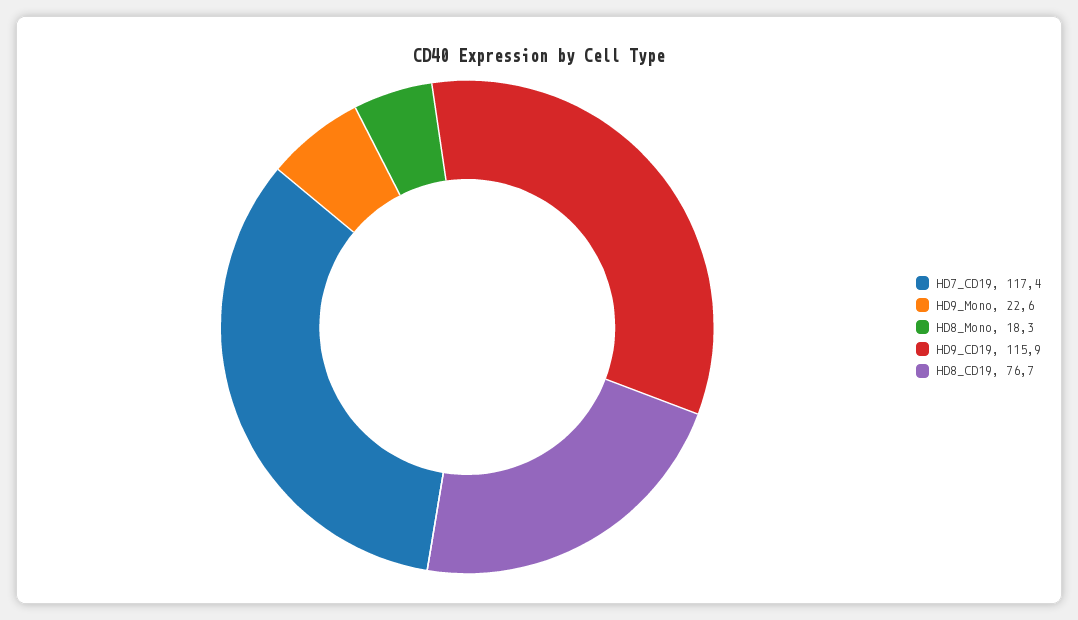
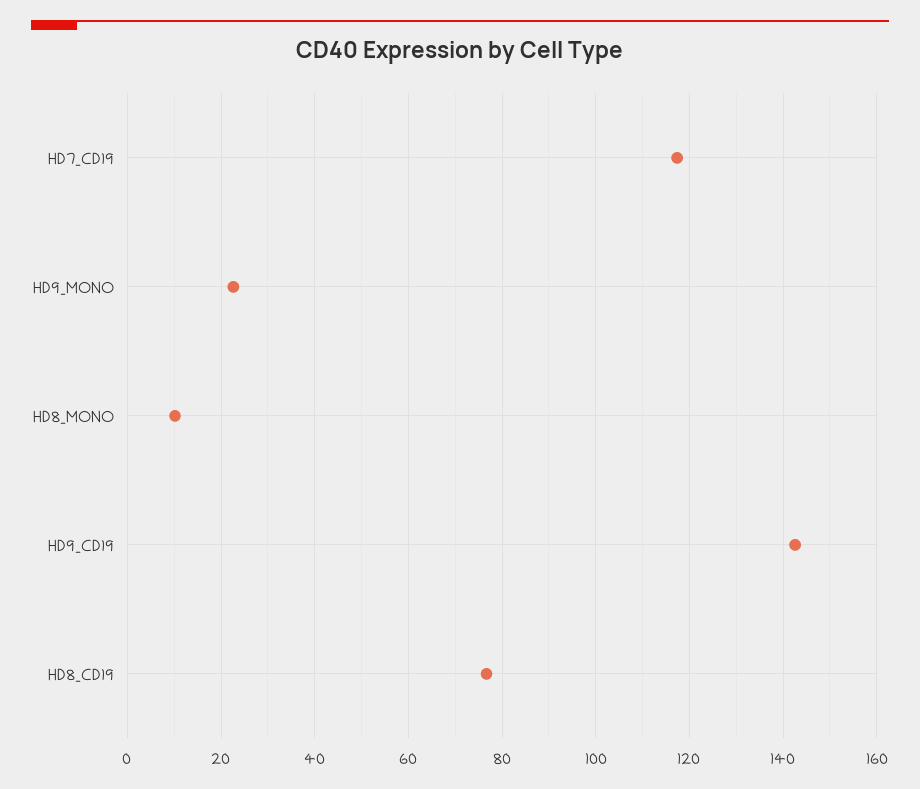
HD8_Mono: 18.3 -> 10
HD9_CD19: 115.9 -> 142

